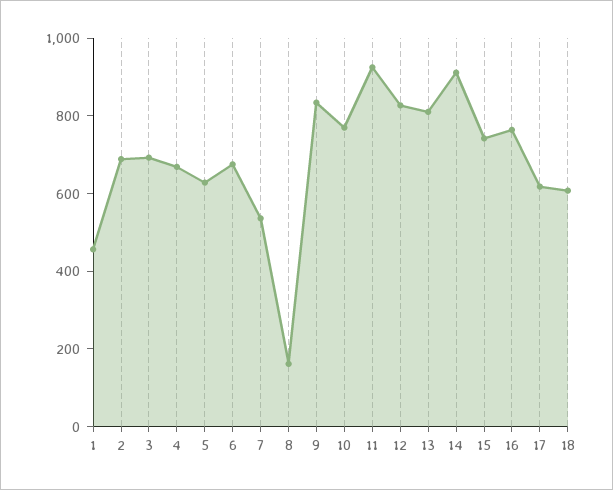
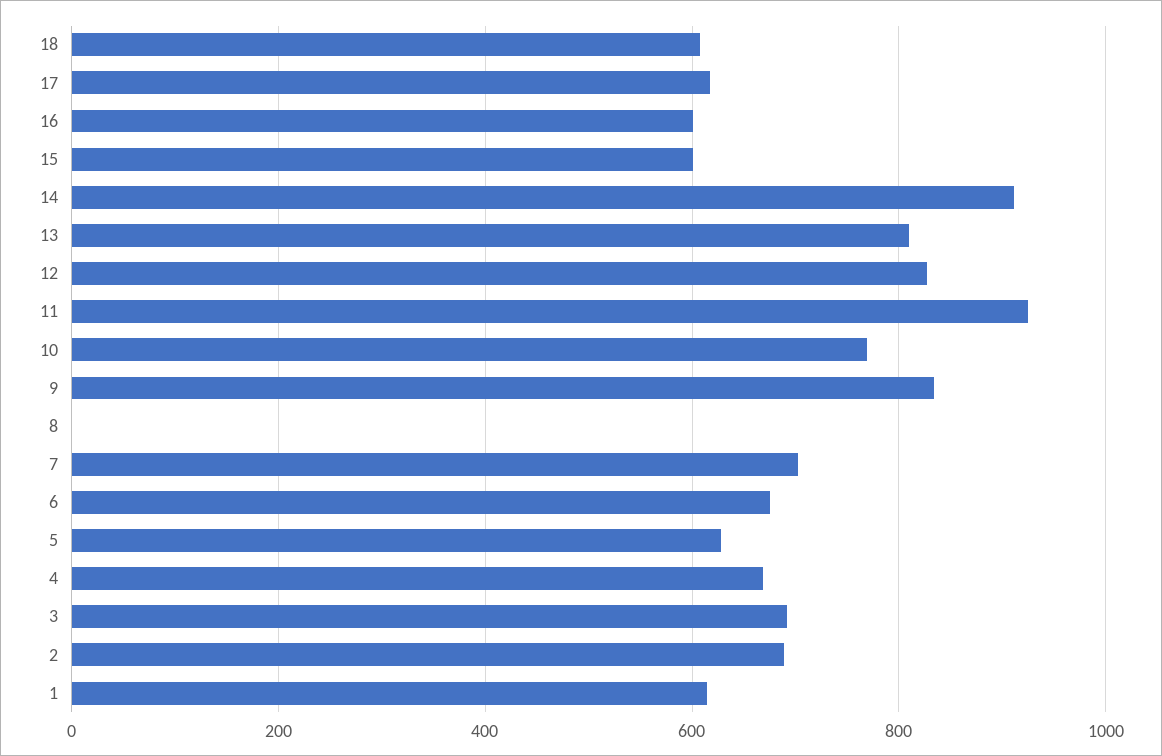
1: 450 -> 620
7: 550 -> 700
8: 150 -> 0
15: 750 -> 600
16: 750 -> 600

